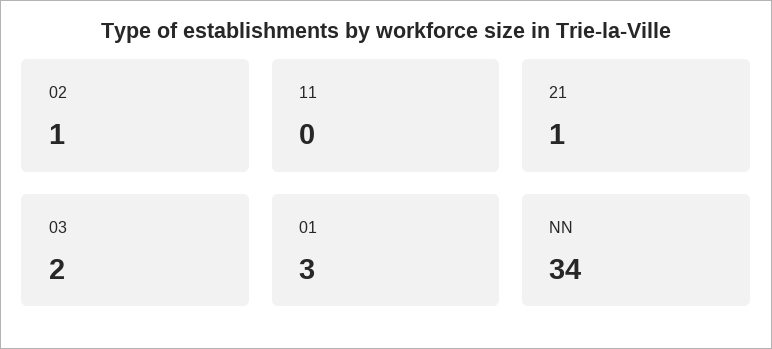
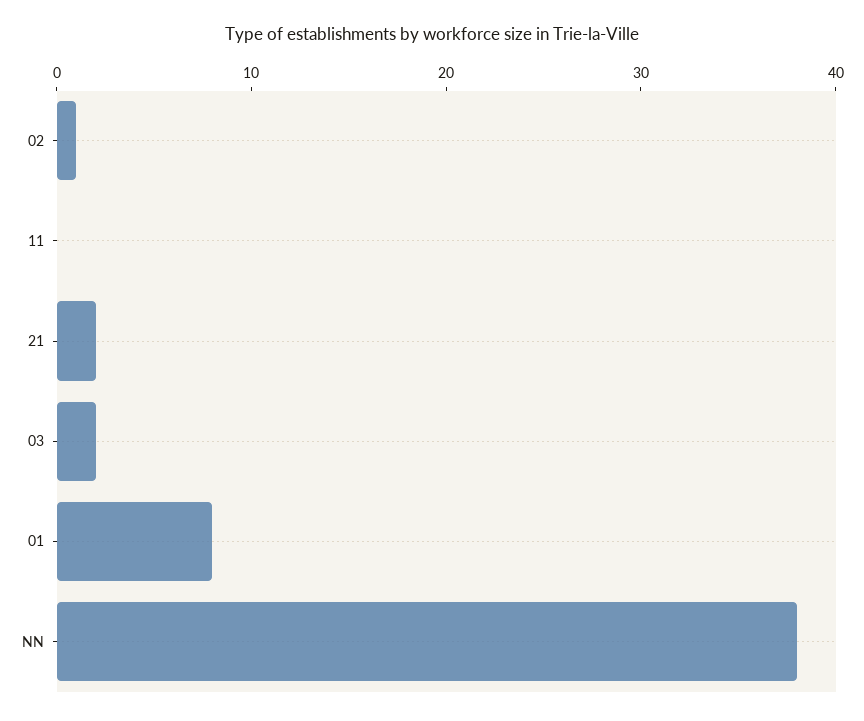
21: 1 -> 2
01: 3 -> 8
NN: 34 -> 38

